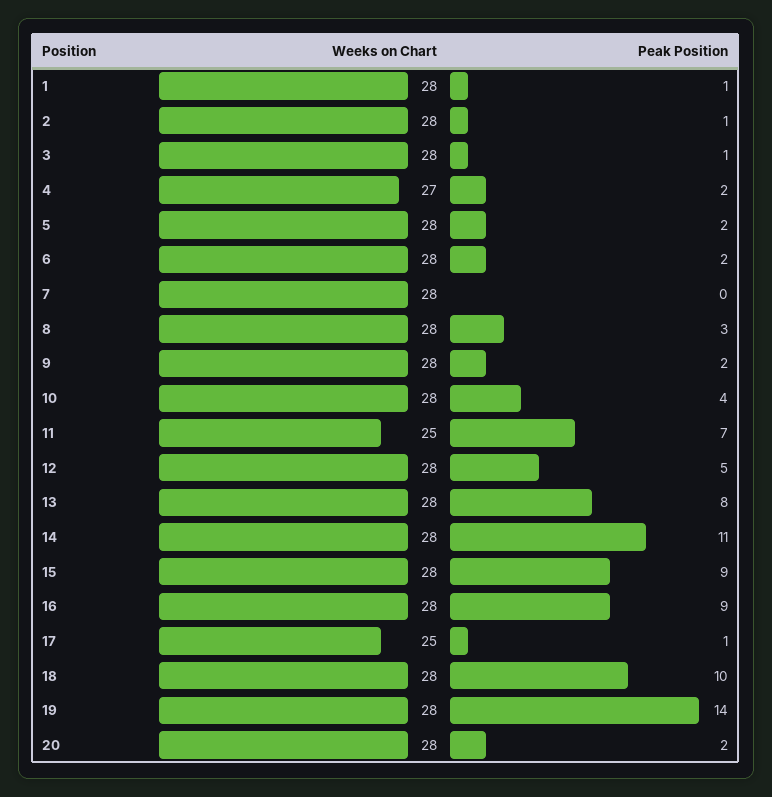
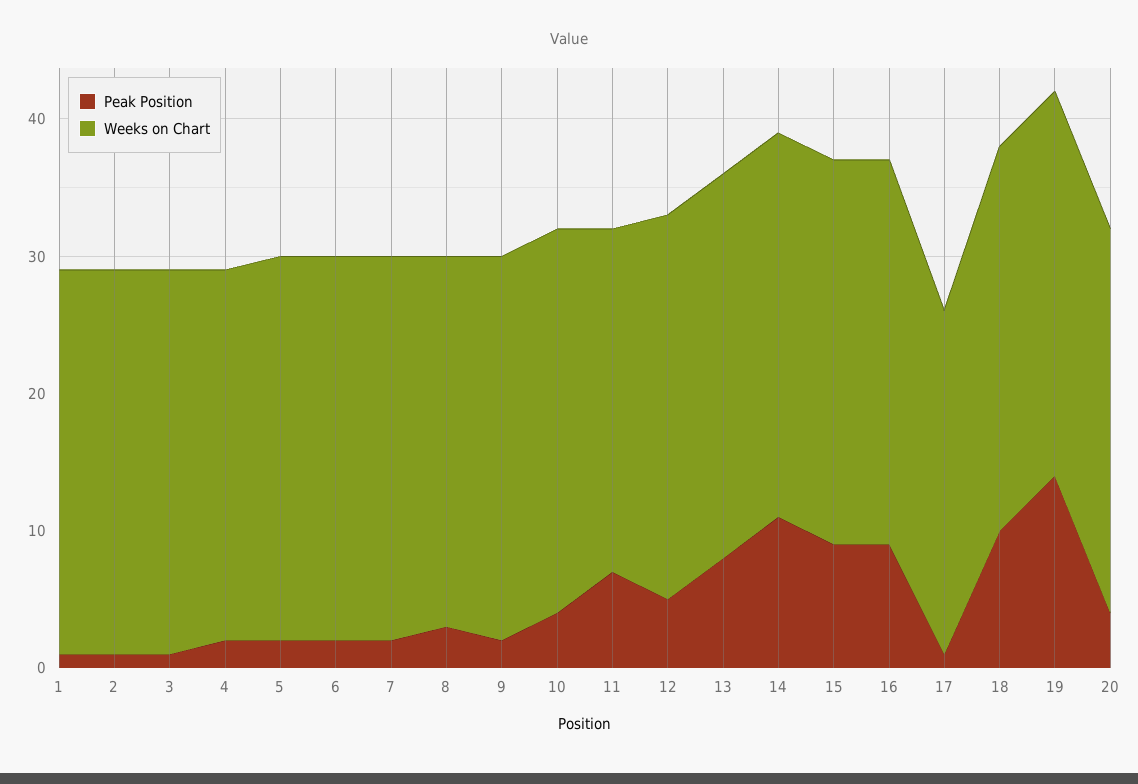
Peak Position, 7: 0 -> 2
Weeks on Chart, 8: 28 -> 27
Peak Position, 20: 2 -> 4

